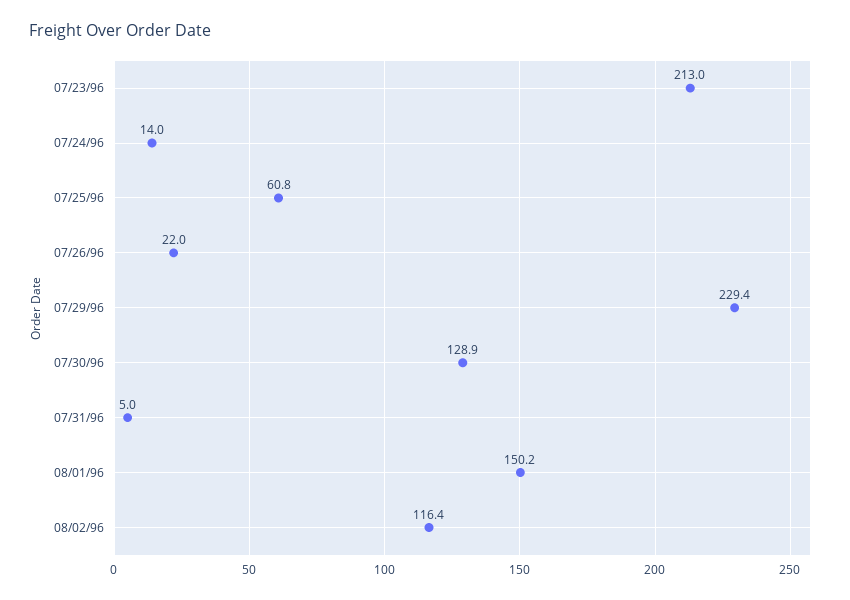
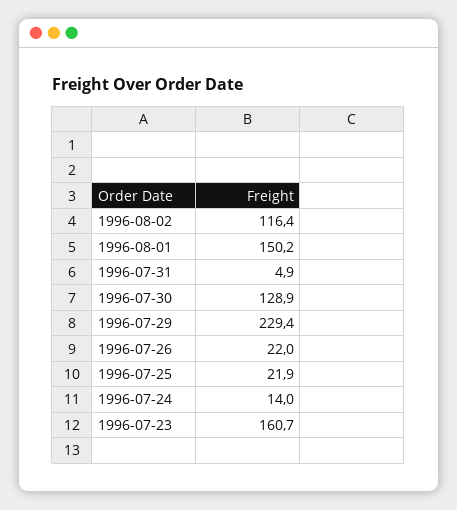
07/23/96: 213 -> 160.7
07/25/96: 60.8 -> 21.9
07/31/96: 5 -> 4.9

